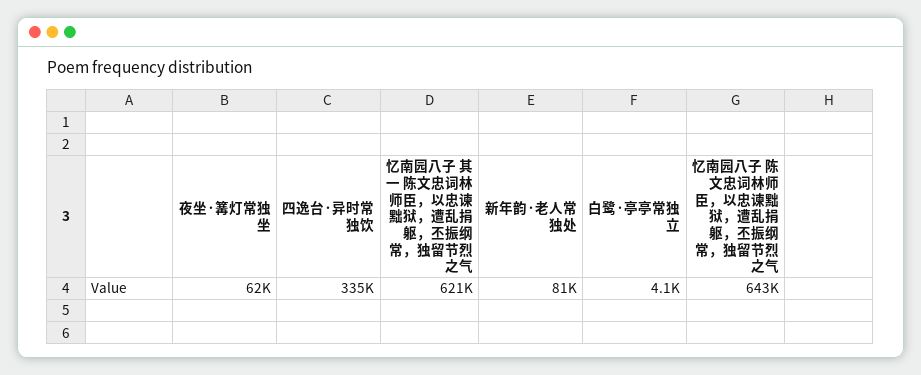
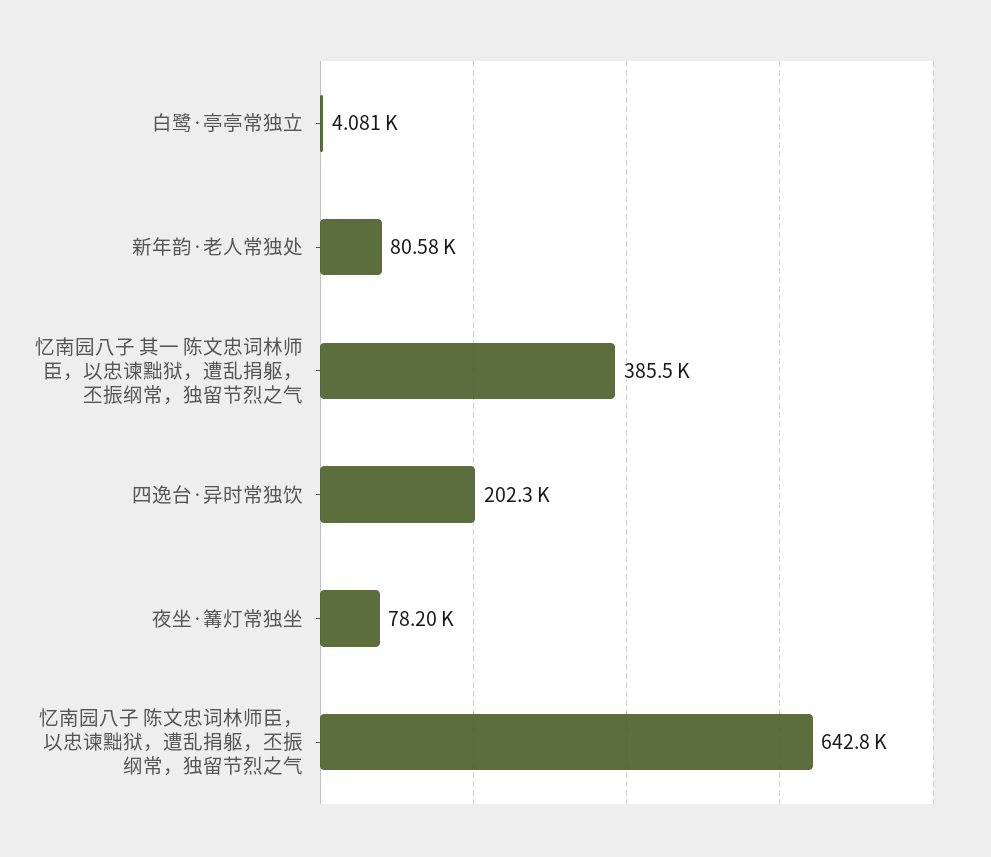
夜坐·篝灯常独坐: 62000 -> 78200
四逸台·异时常独饮: 335000 -> 202300
忆南园八子 其一 陈文忠词林师臣，以忠谏黜狱，遭乱捐躯，丕振纲常，独留节烈之气: 621000 -> 385500

